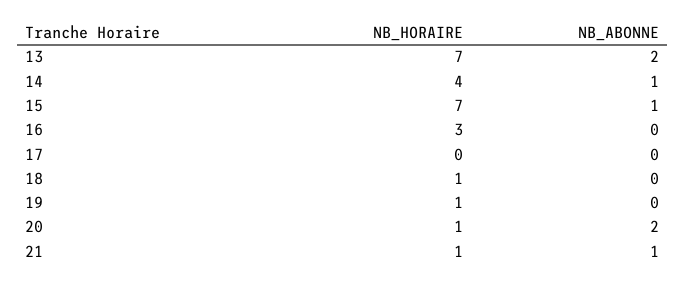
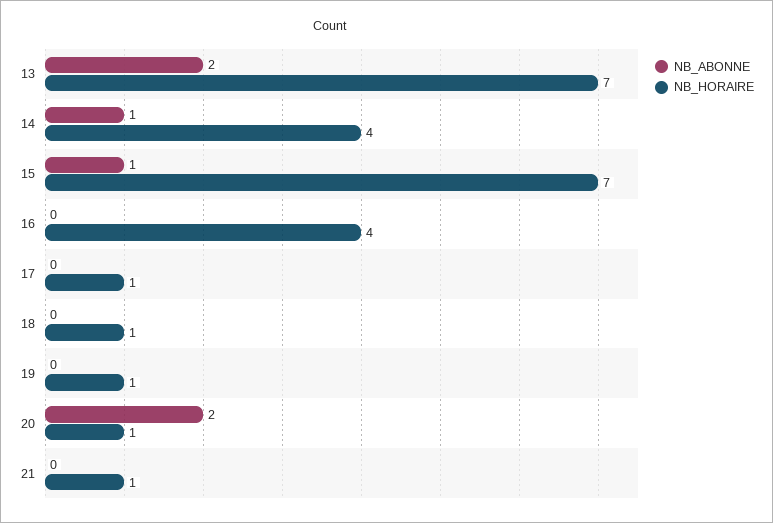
NB_HORAIRE, 16: 3 -> 4
NB_HORAIRE, 17: 0 -> 1
NB_ABONNE, 21: 1 -> 0

